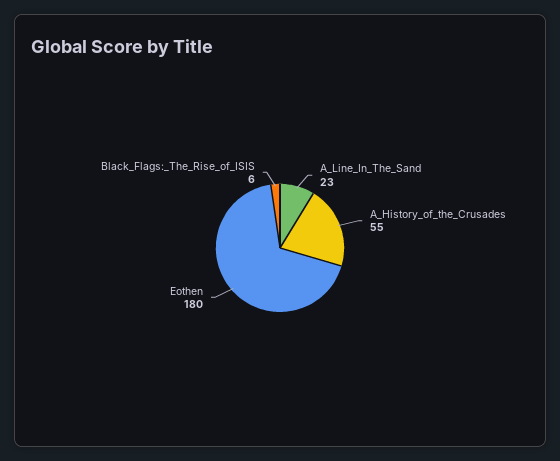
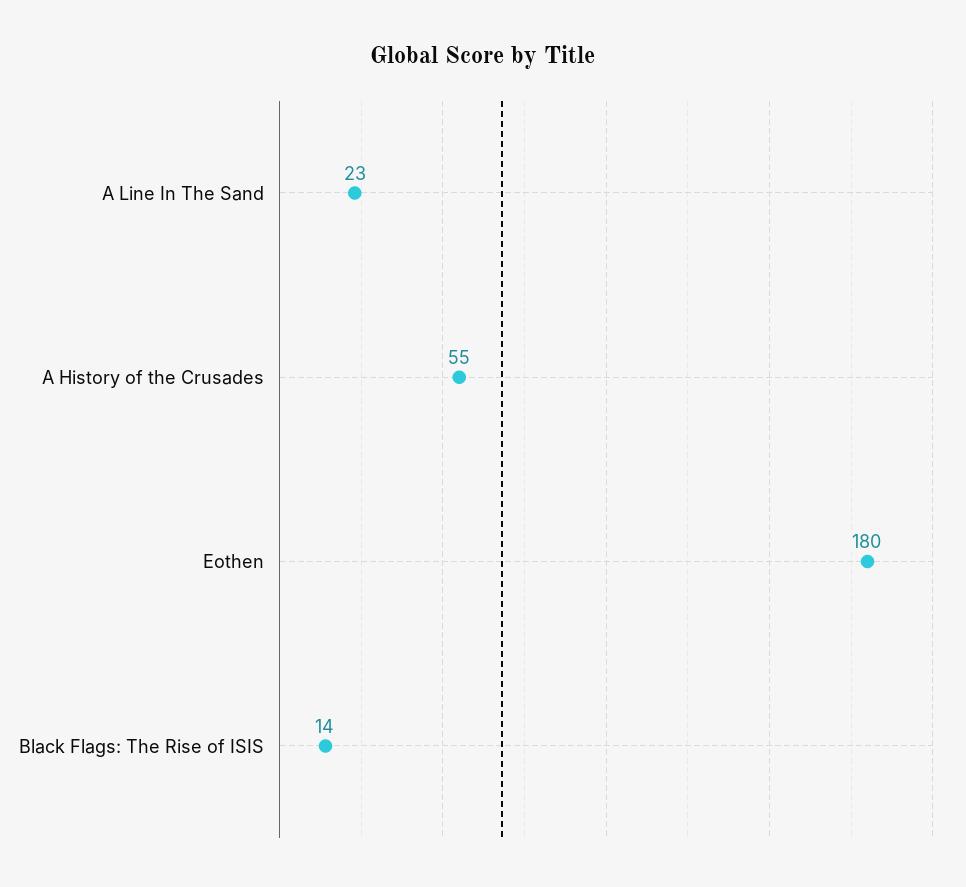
Black_Flags:_The_Rise_of_ISIS: 6 -> 14

